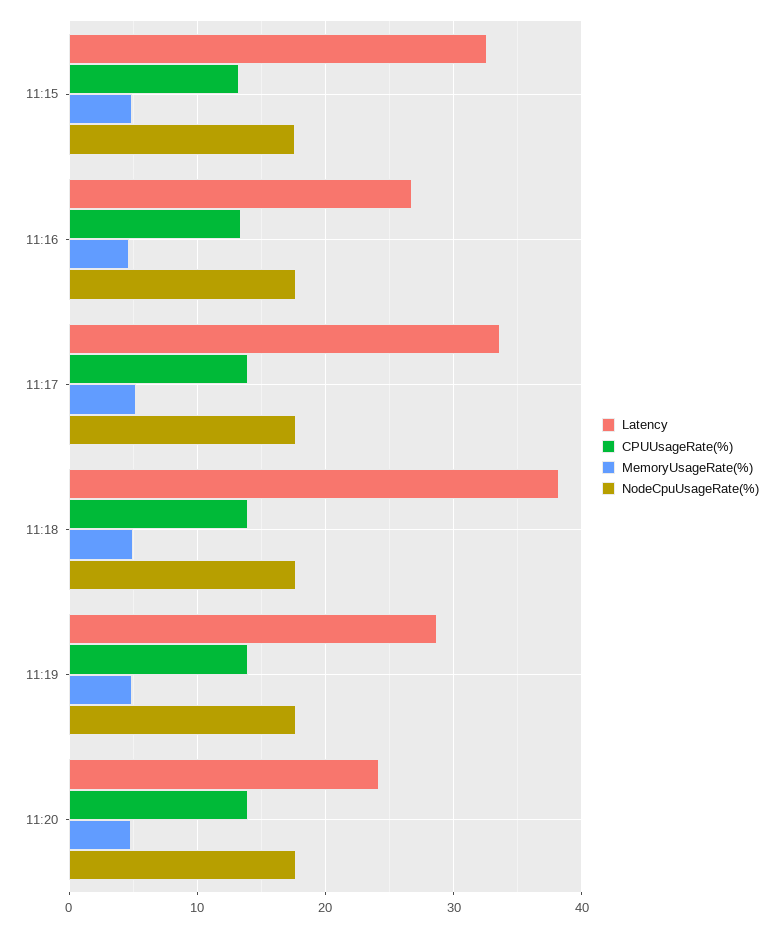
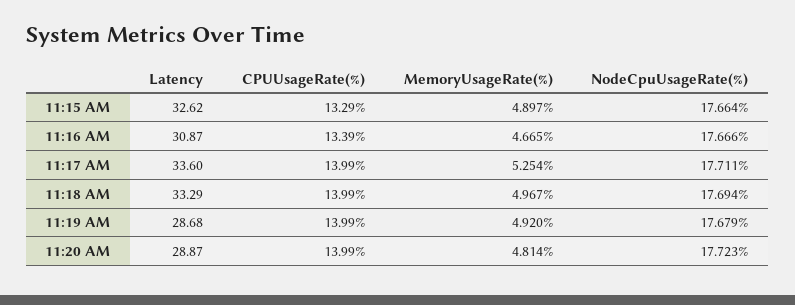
Latency, 11:16: 27 -> 30.87
Latency, 11:18: 38 -> 33.29
Latency, 11:20: 24 -> 28.87

